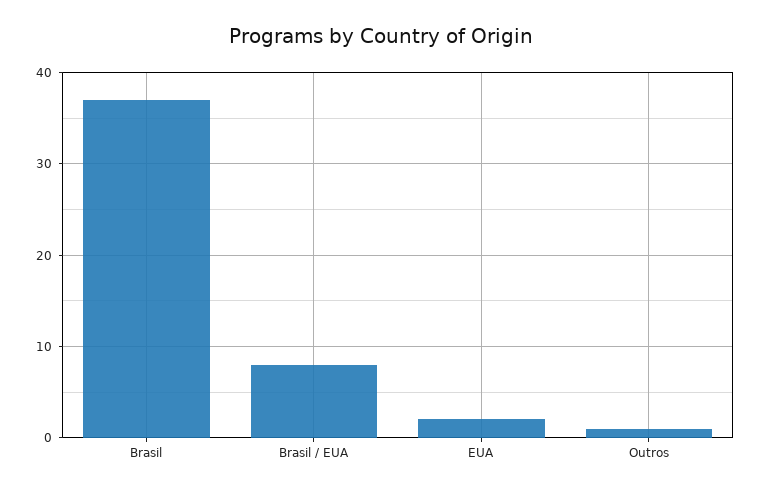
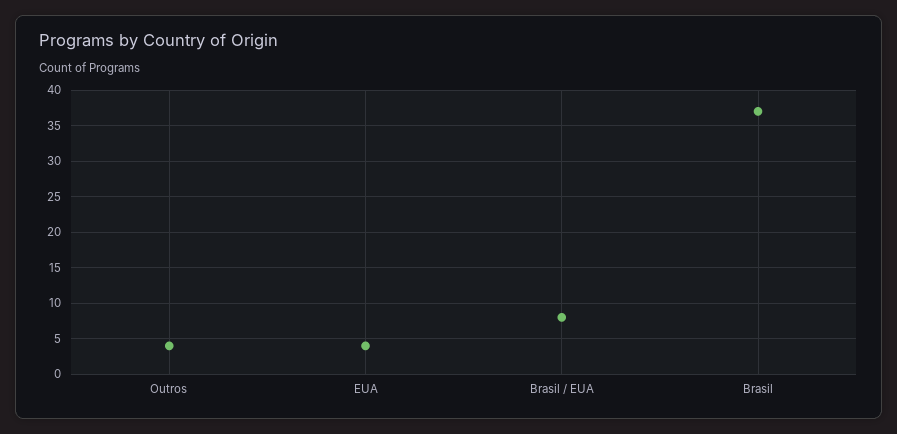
EUA: 2 -> 4
Outros: 1 -> 4

